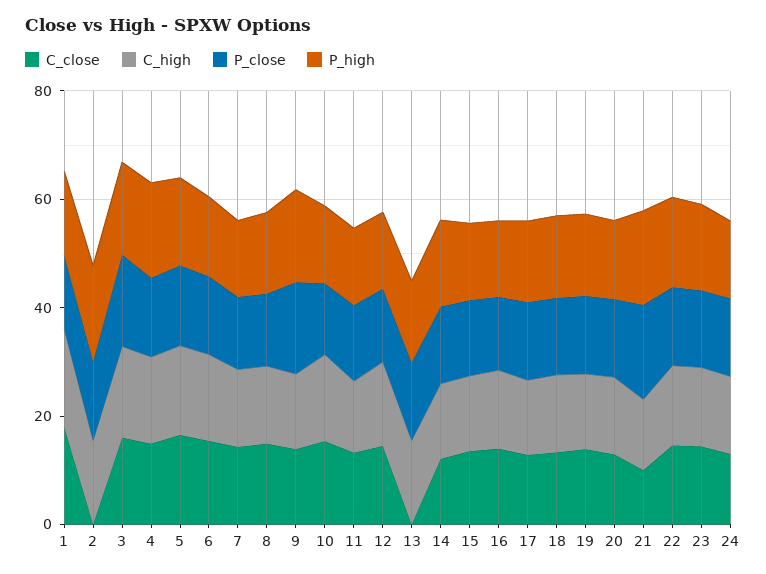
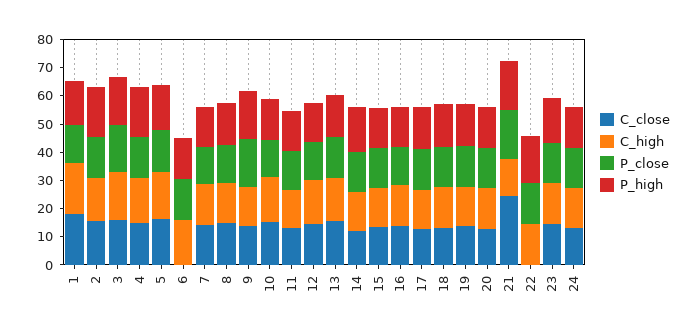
C_close, 2: 0 -> 15
C_close, 6: 15 -> 0
C_close, 13: 0 -> 15
C_close, 21: 10 -> 25
C_close, 22: 15 -> 0

